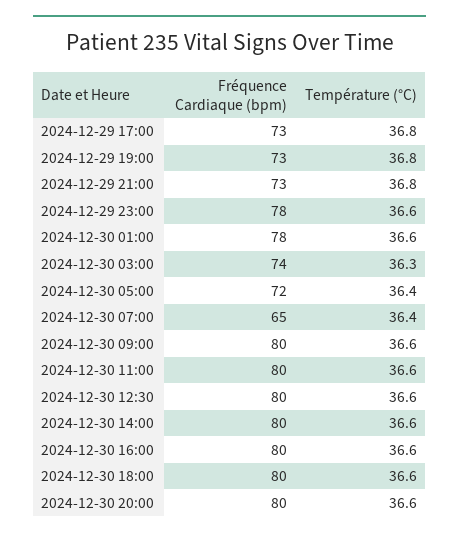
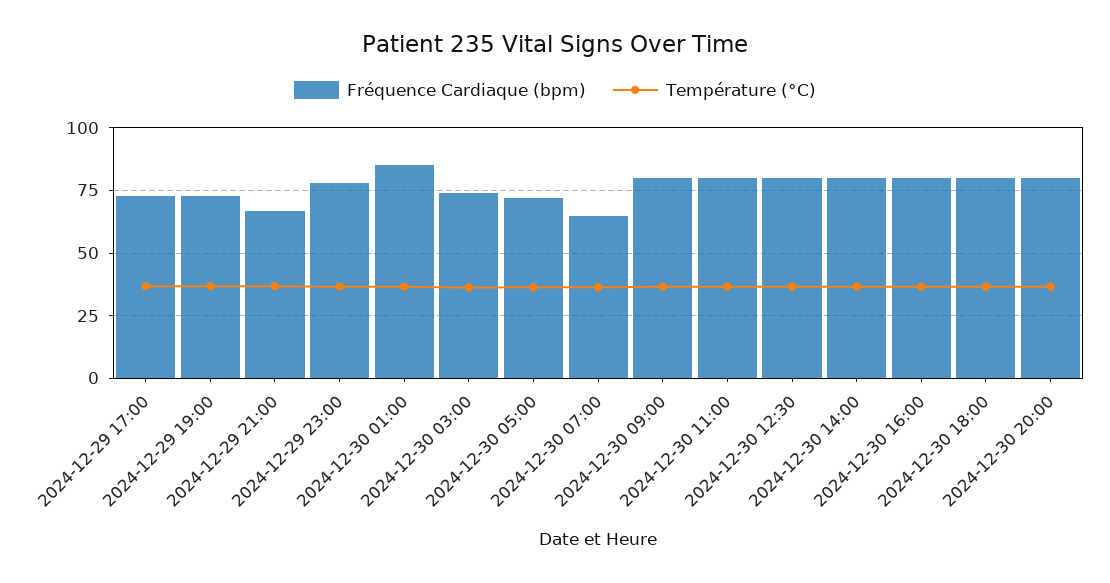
Fréquence Cardiaque (bpm), 2024-12-29 21:00: 73 -> 67.5
Fréquence Cardiaque (bpm), 2024-12-30 01:00: 78 -> 85

